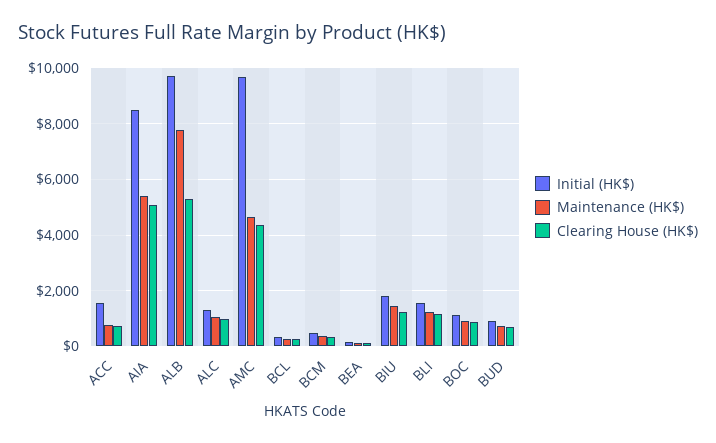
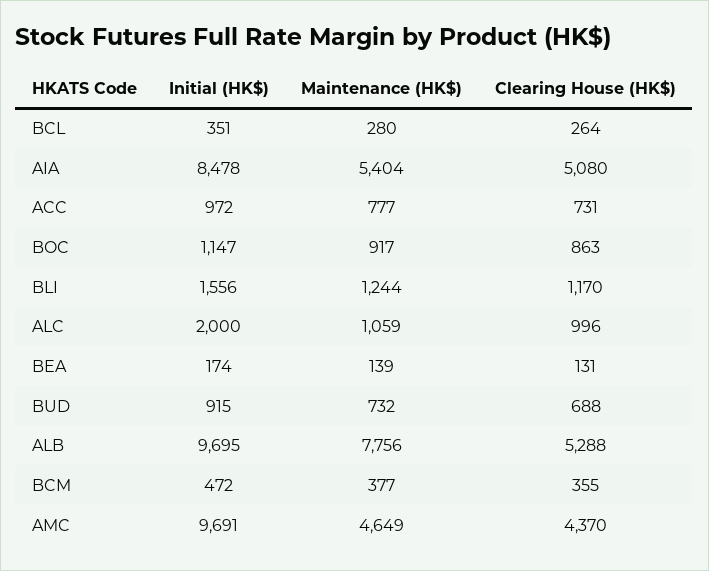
Initial (HK$), ACC: 1500 -> 972
Initial (HK$), ALC: 1250 -> 2000
Initial (HK$), BIU: 1750 -> none
Maintenance (HK$), BIU: 1500 -> none
Clearing House (HK$), BIU: 1250 -> none

